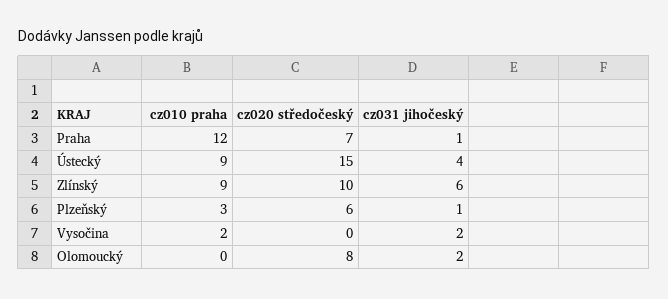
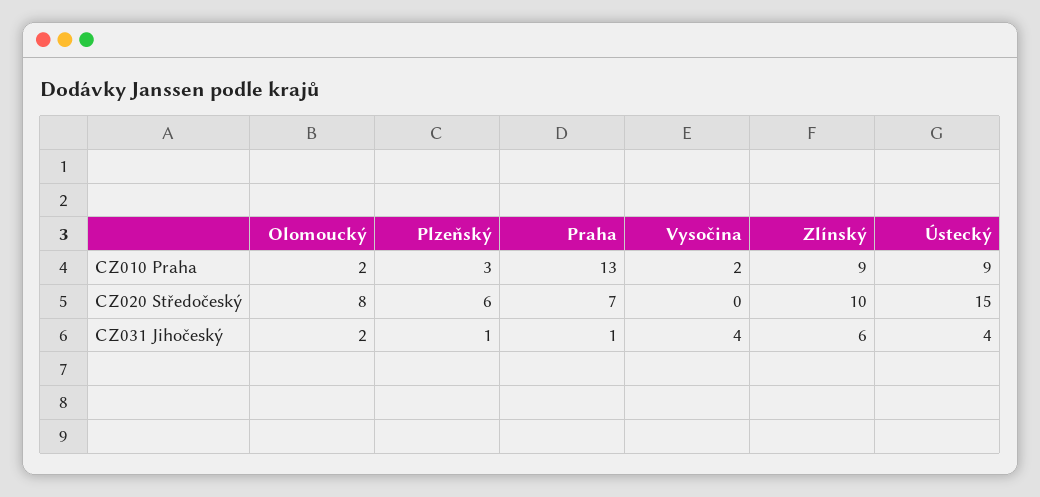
cz010 praha, Praha: 12 -> 13
cz031 jihočeský, Vysočina: 2 -> 4
cz010 praha, Olomoucký: 0 -> 2

